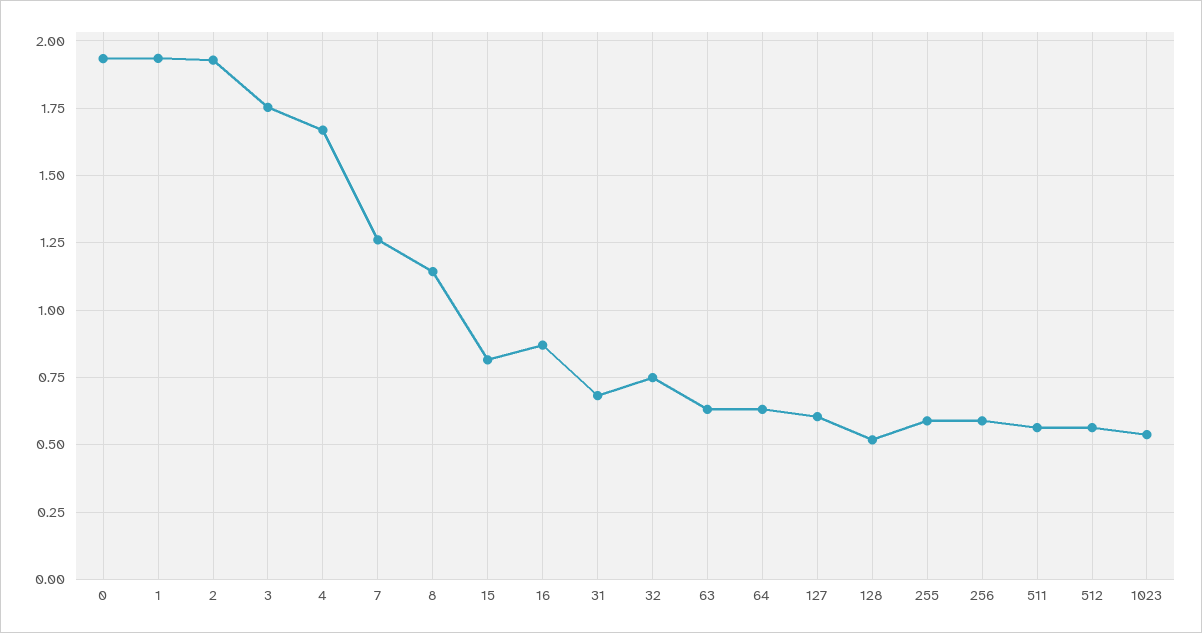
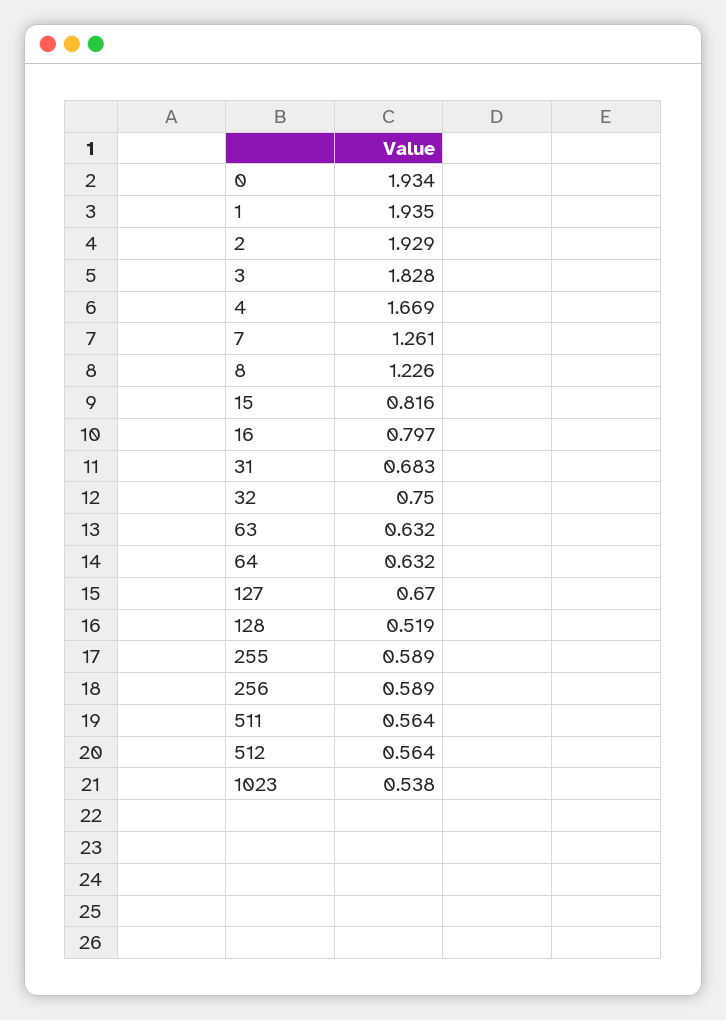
3: 1.75 -> 1.828
8: 1.15 -> 1.226
16: 0.875 -> 0.797
127: 0.6 -> 0.67

